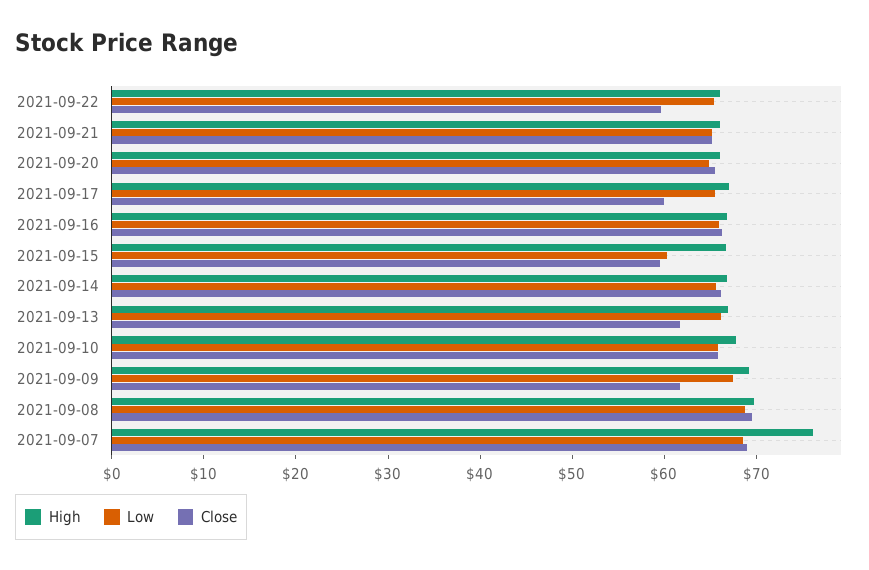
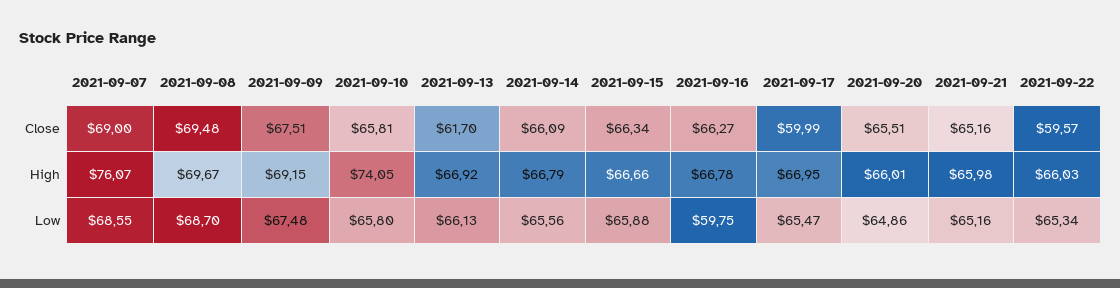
Low, 2021-09-16: 66 -> 59.75
Low, 2021-09-15: 60 -> 65.88
Close, 2021-09-15: 60 -> 66.34
High, 2021-09-10: 68 -> 74.05
Close, 2021-09-09: 62 -> 67.51

